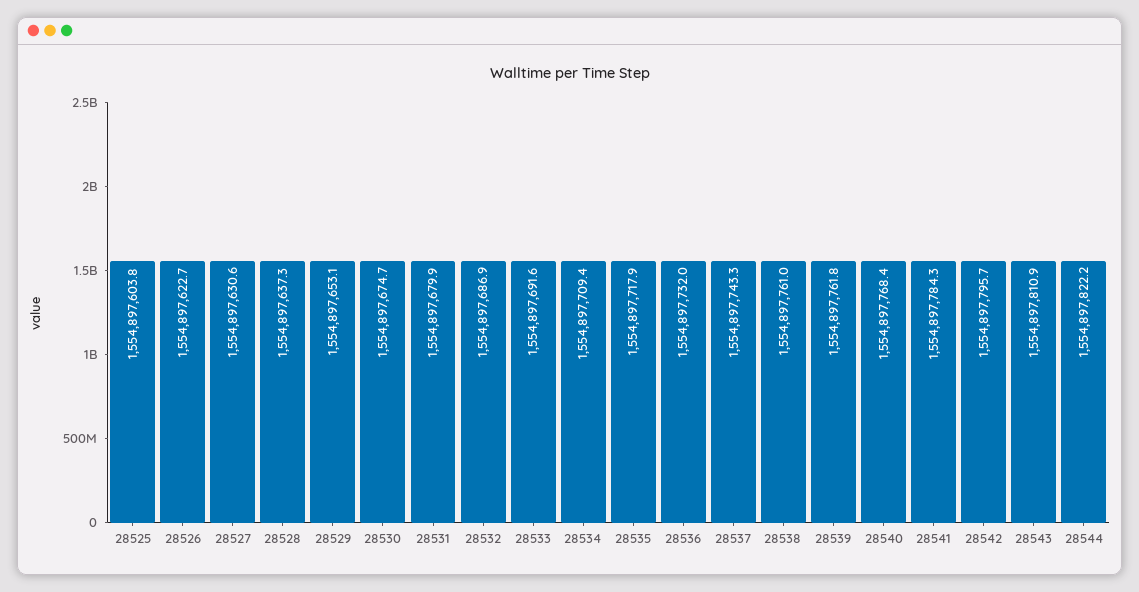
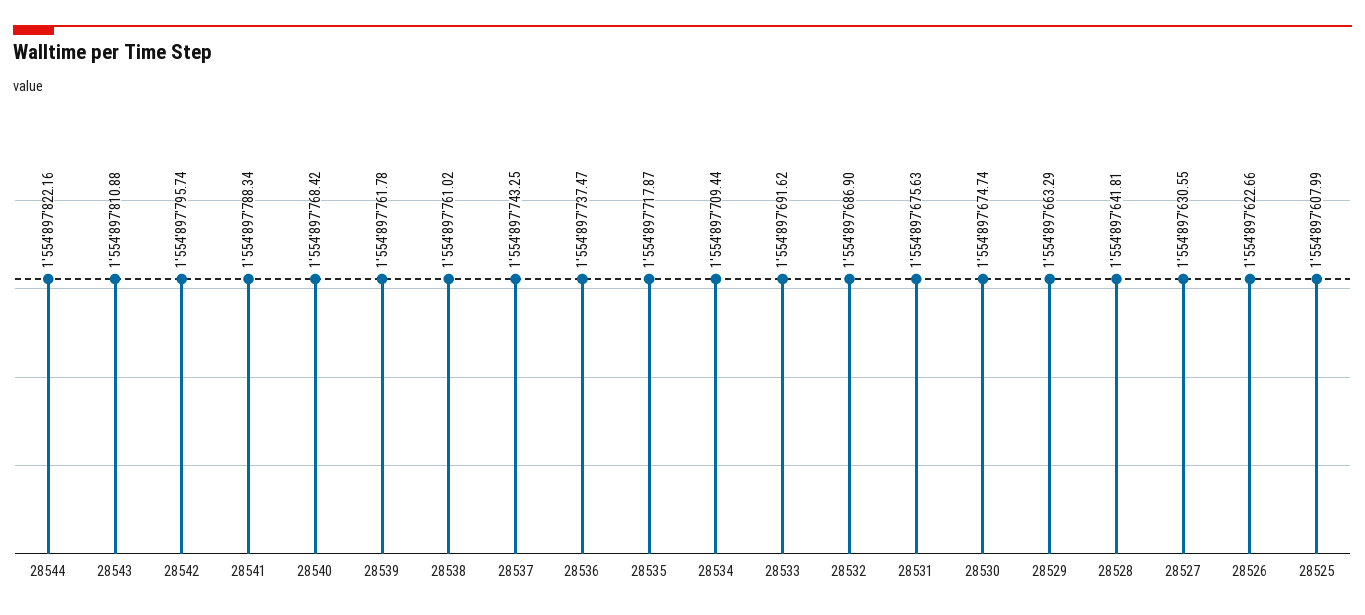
28525: 1554897603.8 -> 1554897607.99
28528: 1554897637.3 -> 1554897641.81
28529: 1554897653.1 -> 1554897663.29
28531: 1554897679.9 -> 1554897675.63
28536: 1554897732 -> 1554897737.47
28541: 1554897784.3 -> 1554897788.34

